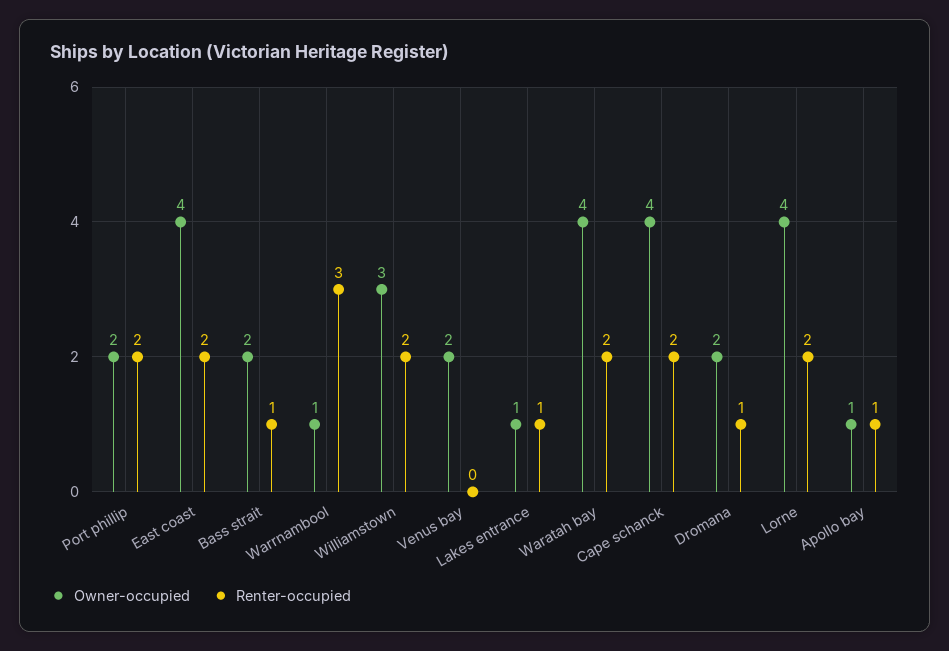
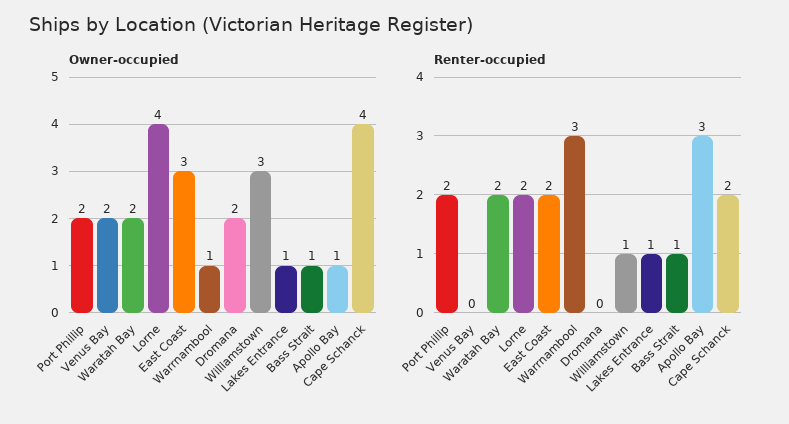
Owner-occupied, East coast: 4 -> 3
Owner-occupied, Bass strait: 2 -> 1
Renter-occupied, Williamstown: 2 -> 1
Owner-occupied, Waratah bay: 4 -> 2
Renter-occupied, Dromana: 1 -> 0
Renter-occupied, Apollo bay: 1 -> 3

